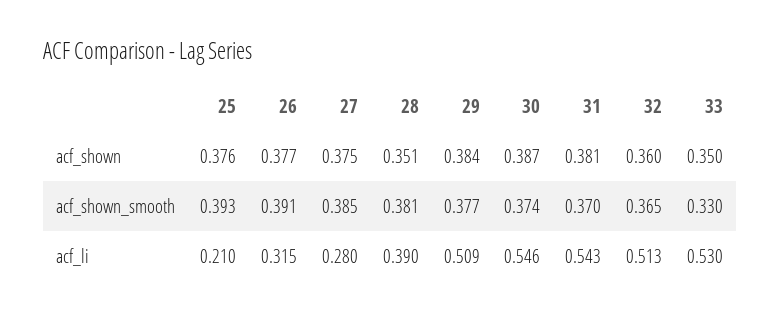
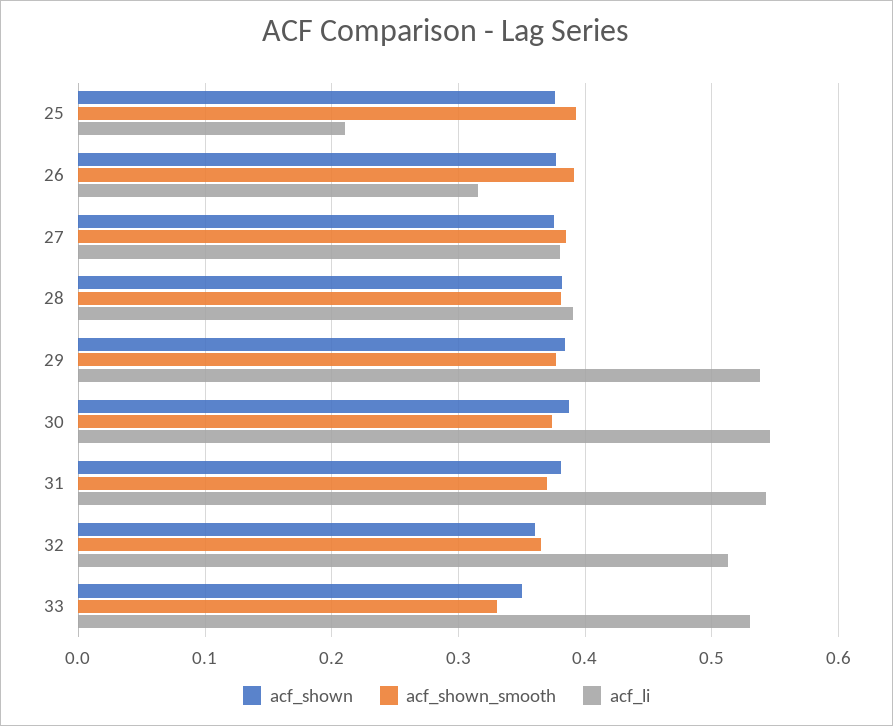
acf_shown, 28: 0.351 -> 0.38
acf_li, 27: 0.28 -> 0.38
acf_li, 29: 0.509 -> 0.54

